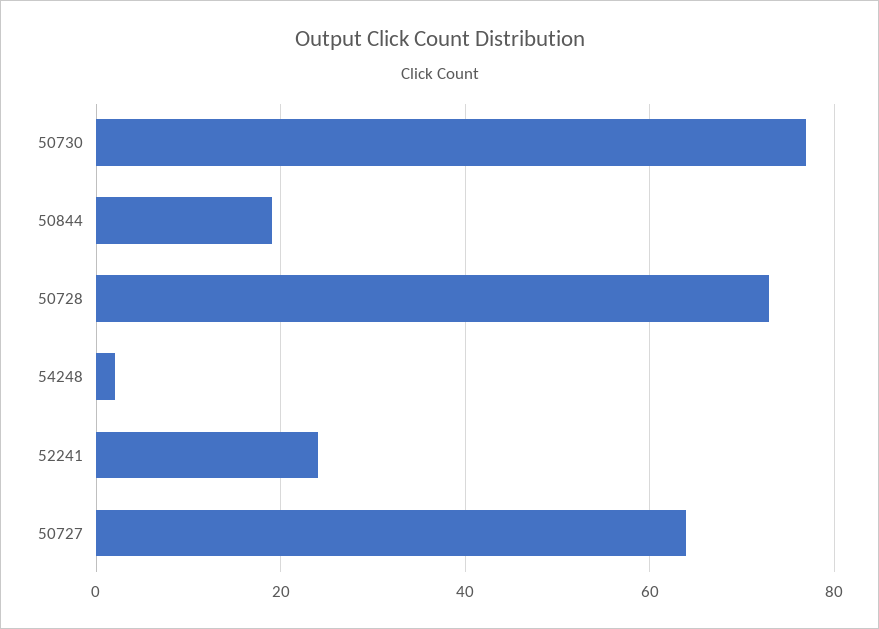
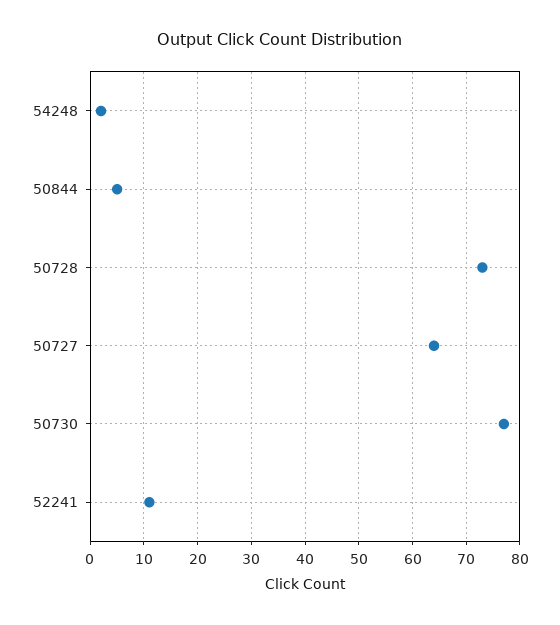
50844: 20 -> 5
52241: 25 -> 10

